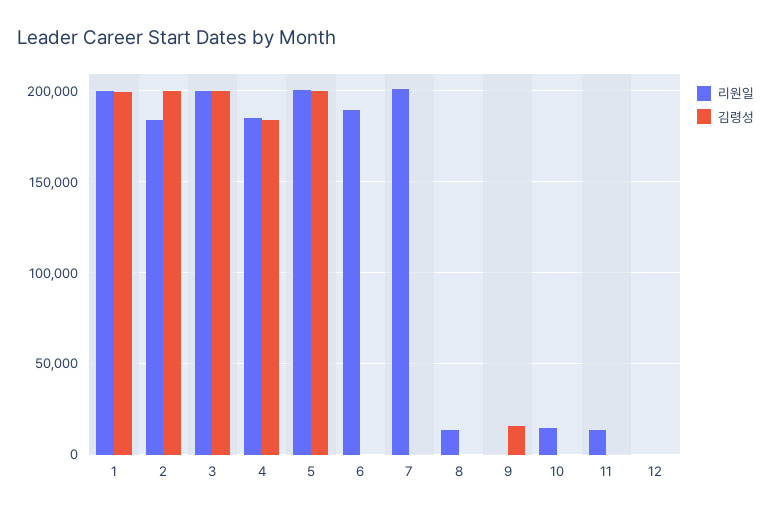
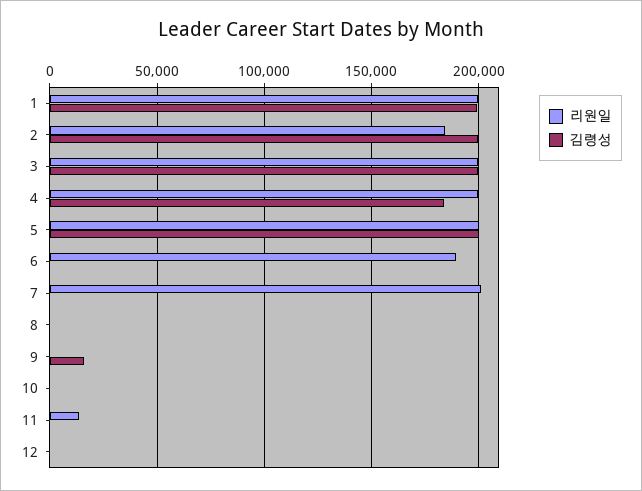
리원일, 4: 185000 -> 200000
리원일, 8: 15000 -> 0
리원일, 10: 15000 -> 0

